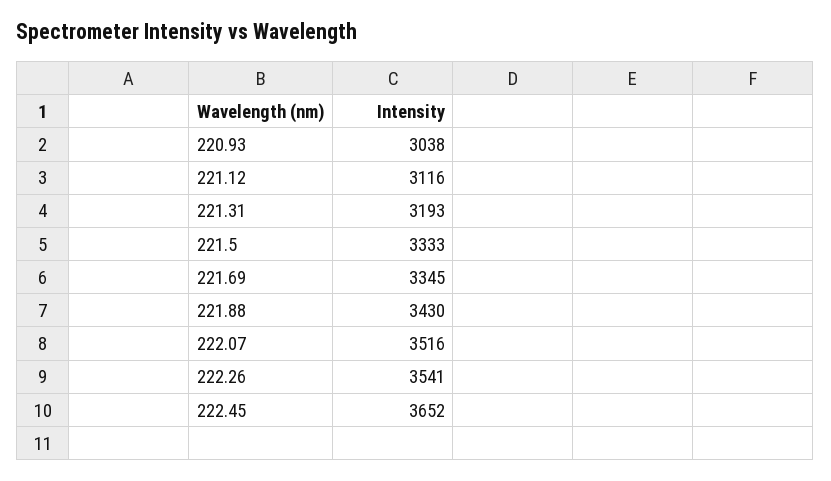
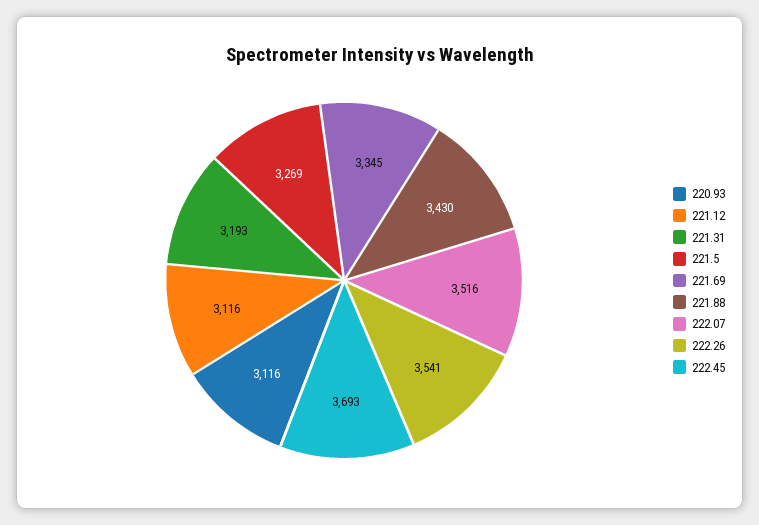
220.93: 3038 -> 3116
221.5: 3333 -> 3269
222.45: 3652 -> 3693

